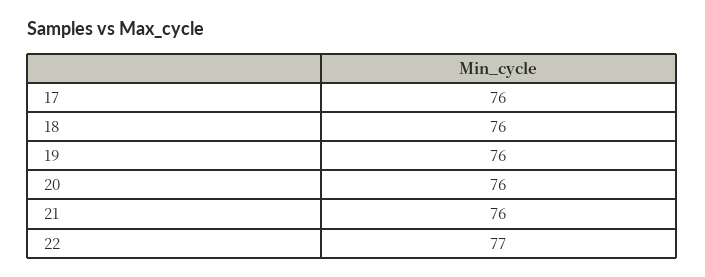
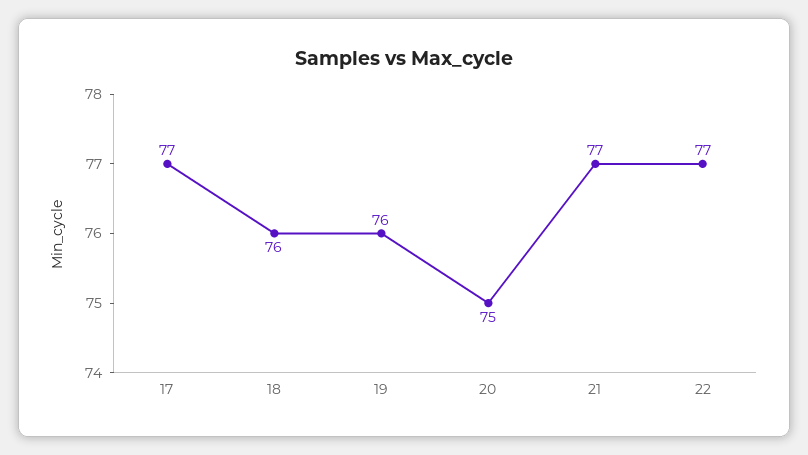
17: 76 -> 77
20: 76 -> 75
21: 76 -> 77

